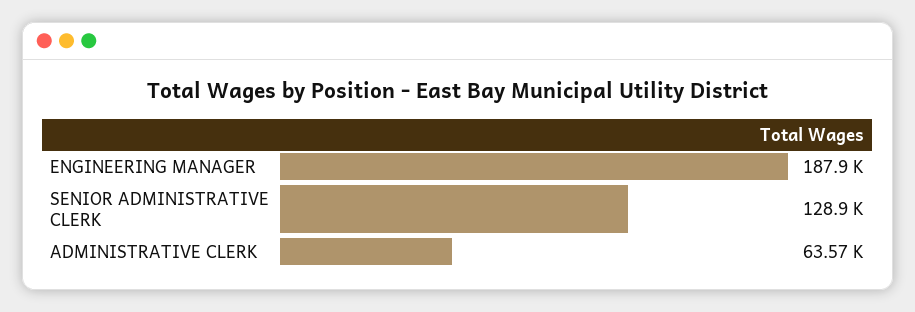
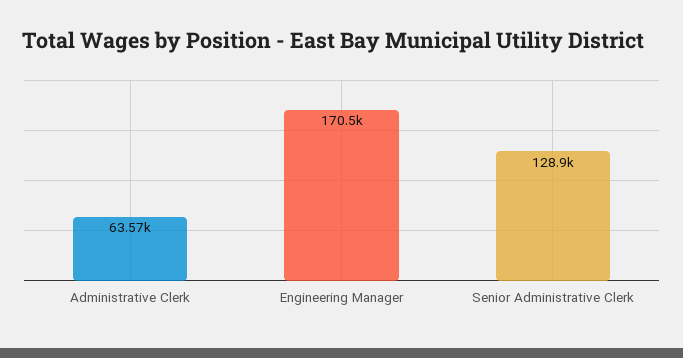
ENGINEERING MANAGER: 187900 -> 170500

